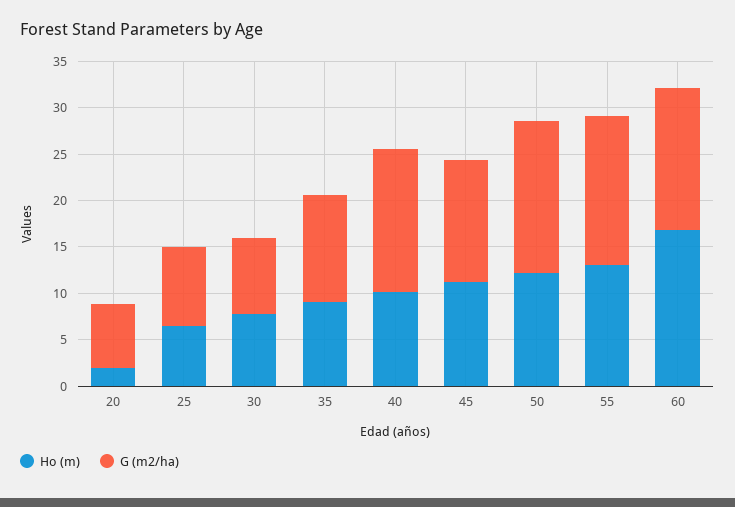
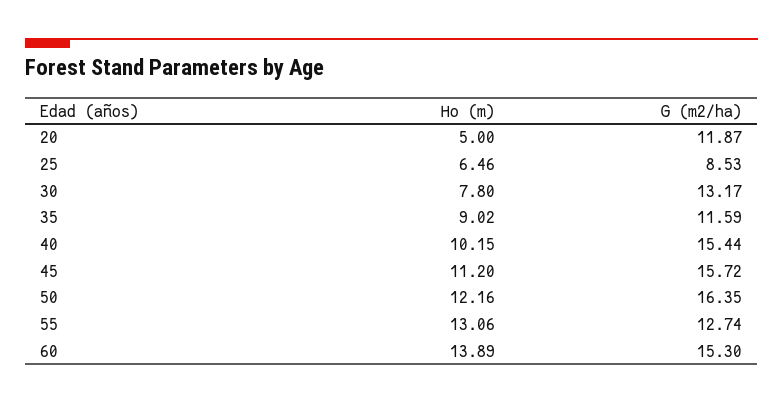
Ho (m), 20: 2 -> 5
G (m2/ha), 20: 7 -> 11.87
G (m2/ha), 30: 8 -> 13.17
G (m2/ha), 45: 13 -> 15.72
G (m2/ha), 55: 16 -> 12.74
Ho (m), 60: 17 -> 13.89

